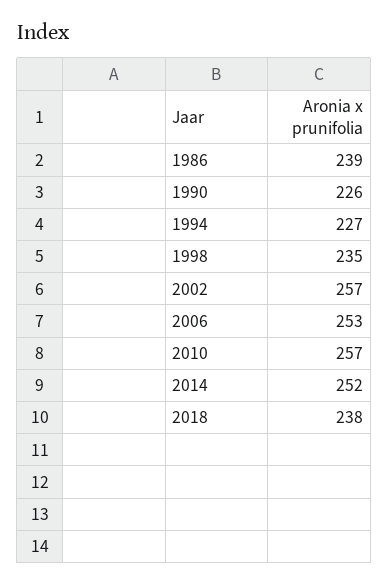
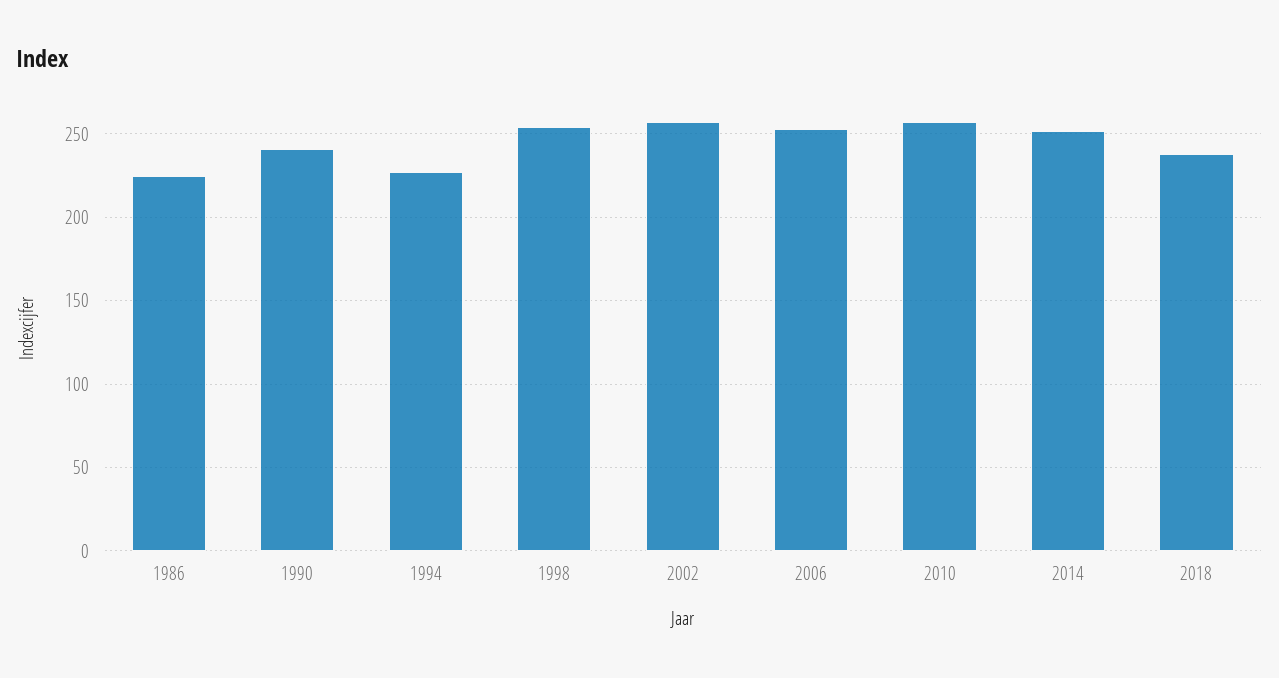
1986: 239 -> 225
1990: 226 -> 240
1998: 235 -> 255

